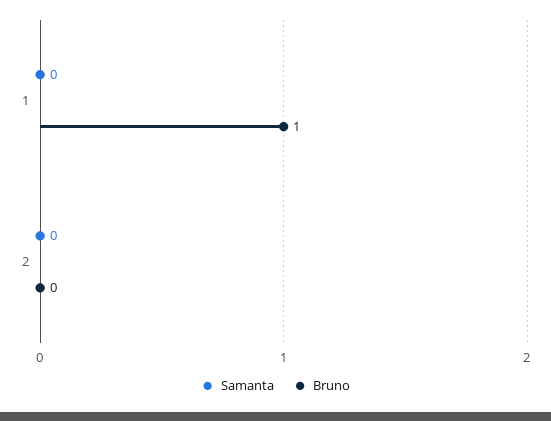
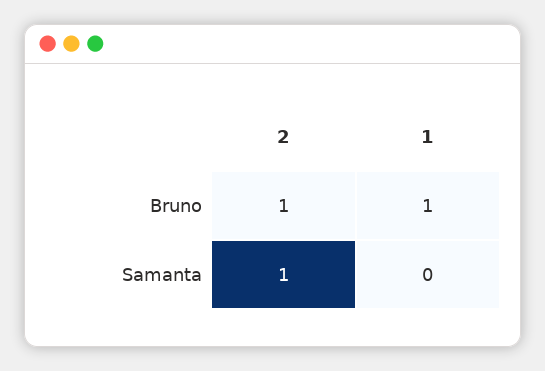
Samanta, 2: 0 -> 1
Bruno, 2: 0 -> 1

